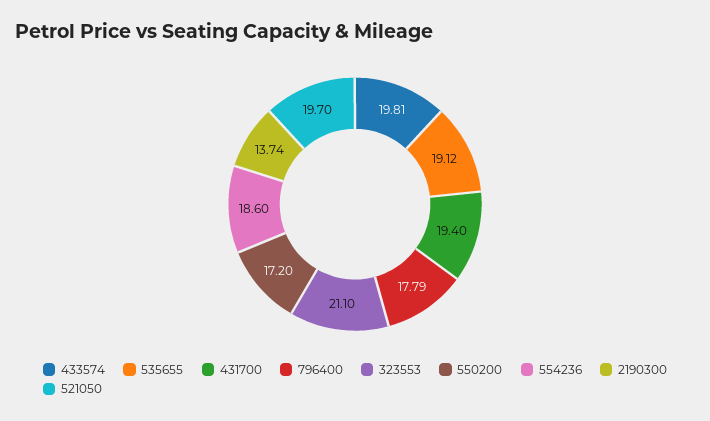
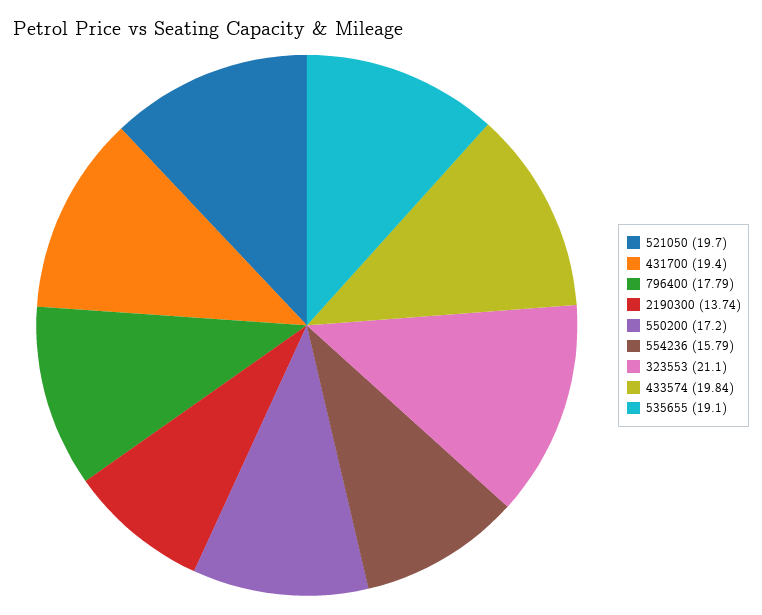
433574: 19.81 -> 19.84
535655: 19.12 -> 19.1
554236: 18.6 -> 15.79

